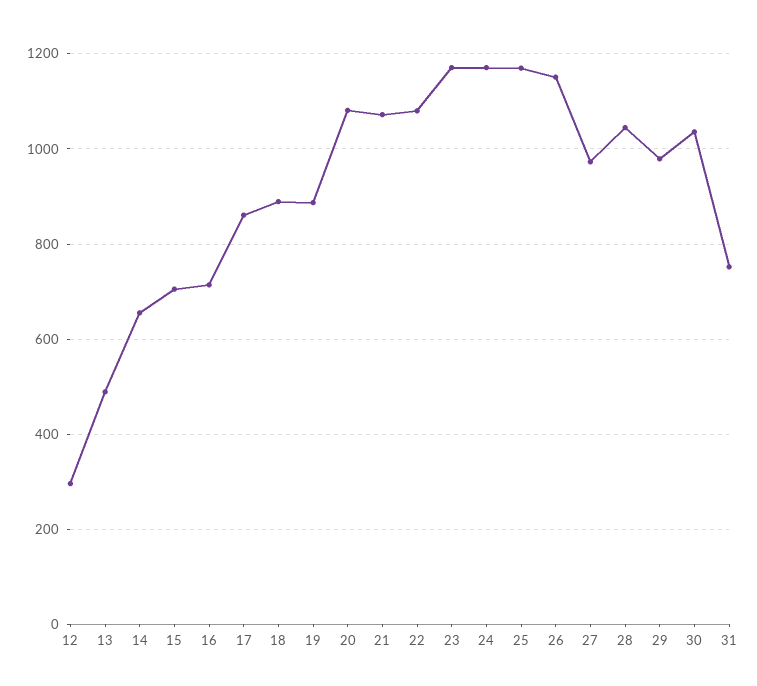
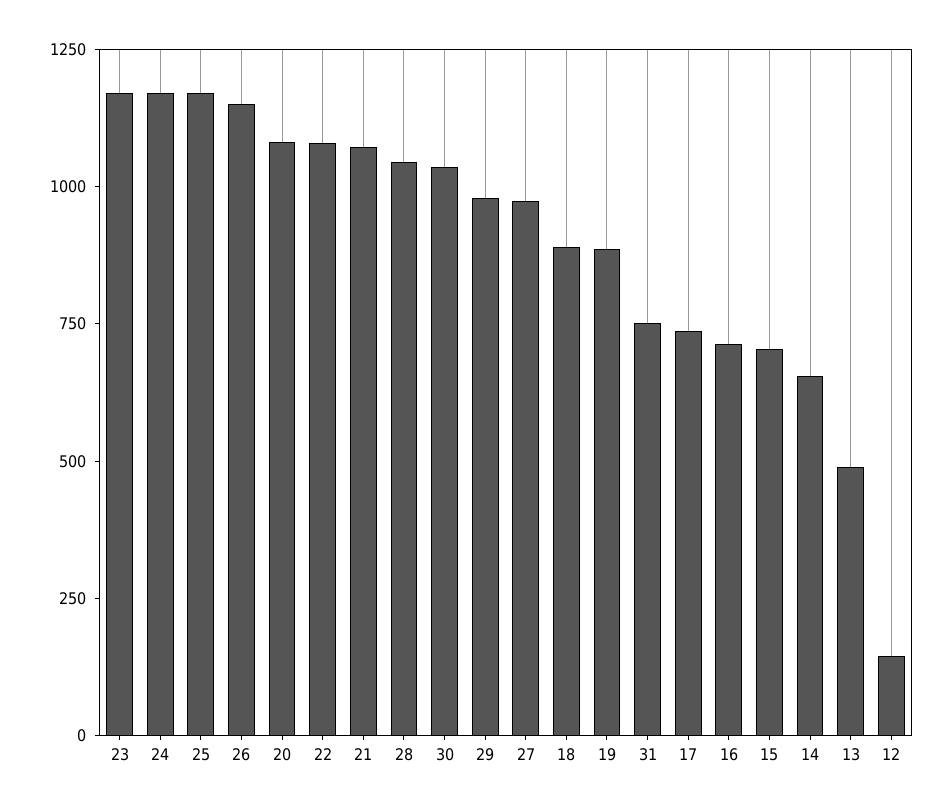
12: 300 -> 150
17: 860 -> 750

